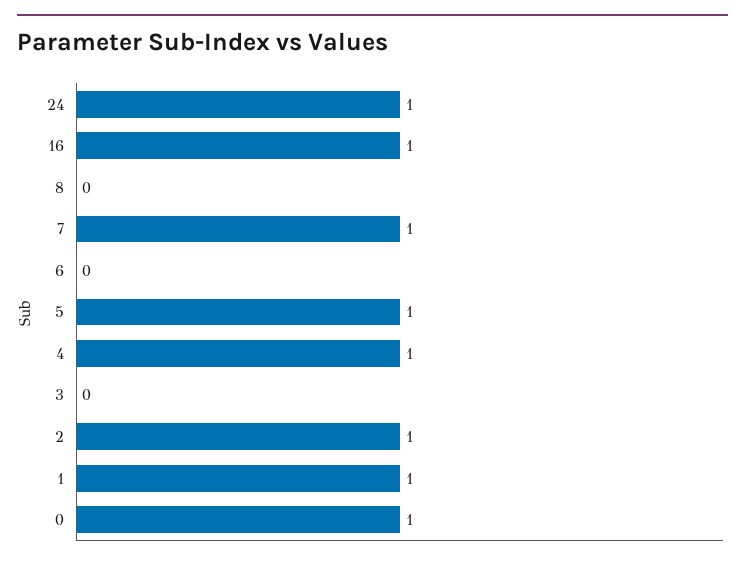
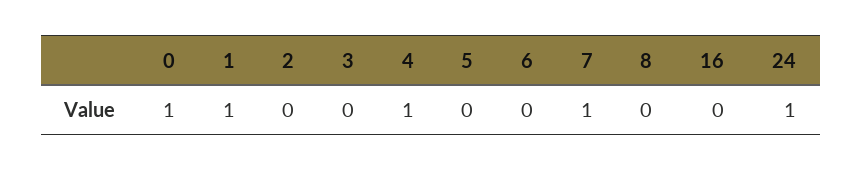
16: 1 -> 0
5: 1 -> 0
2: 1 -> 0

